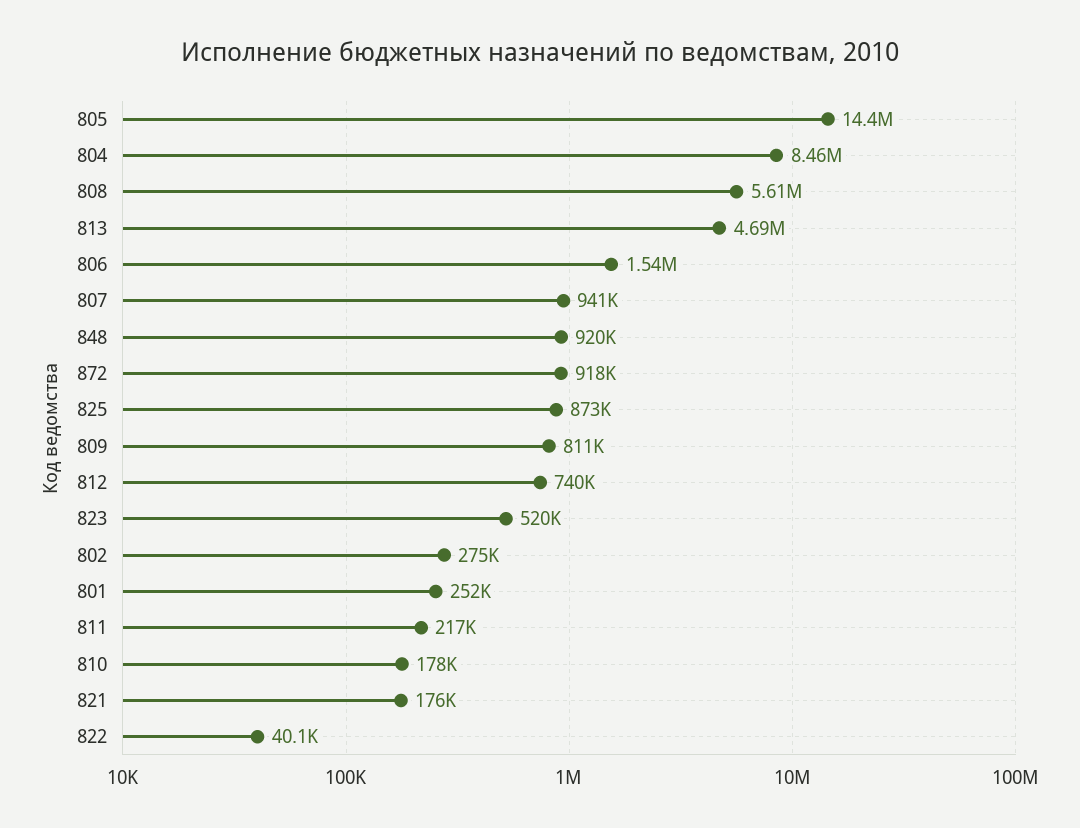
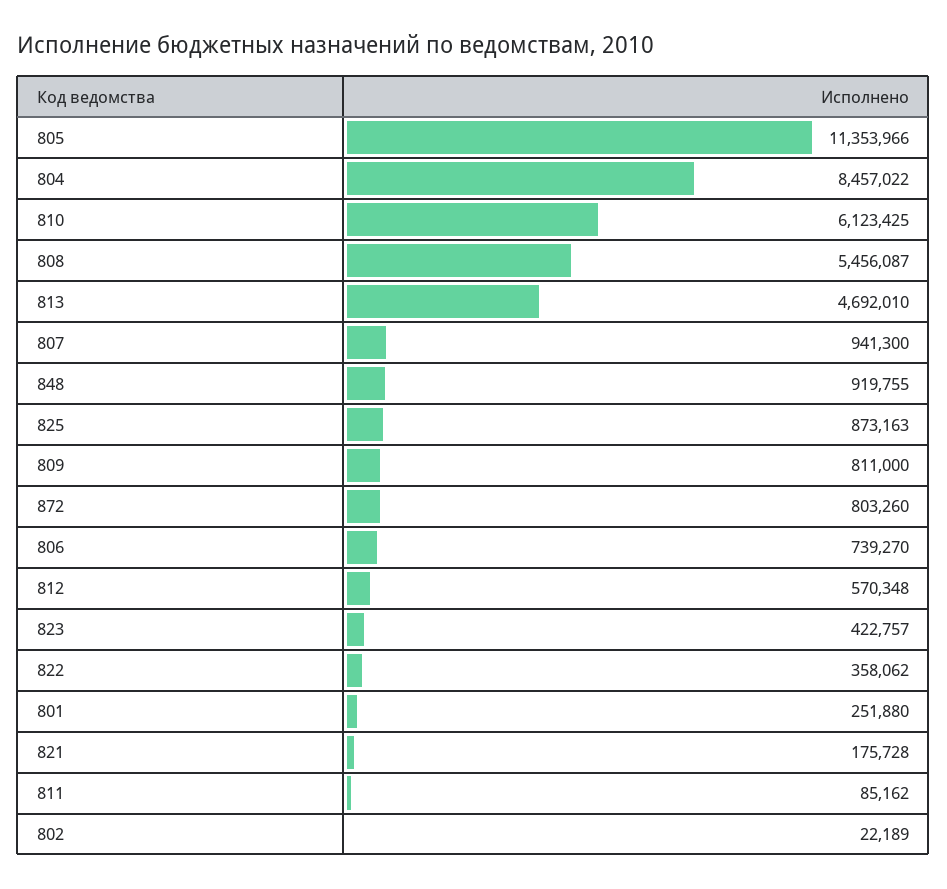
805: 14400000 -> 11353966
808: 5610000 -> 5456087
806: 1540000 -> 739270
872: 918000 -> 803260
812: 740000 -> 570348
823: 520000 -> 422757
802: 275000 -> 22189
811: 217000 -> 85162
810: 178000 -> 6123425
822: 40100 -> 358062

